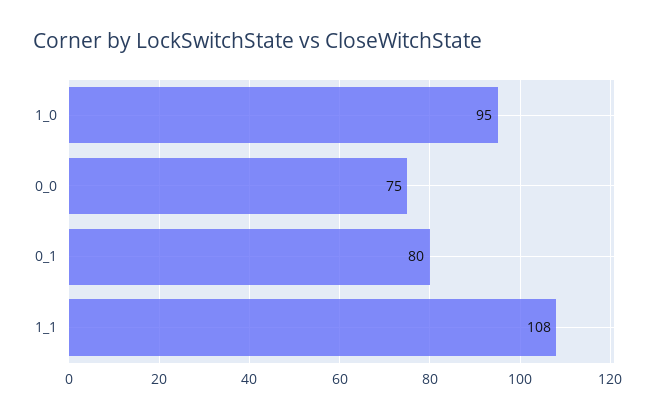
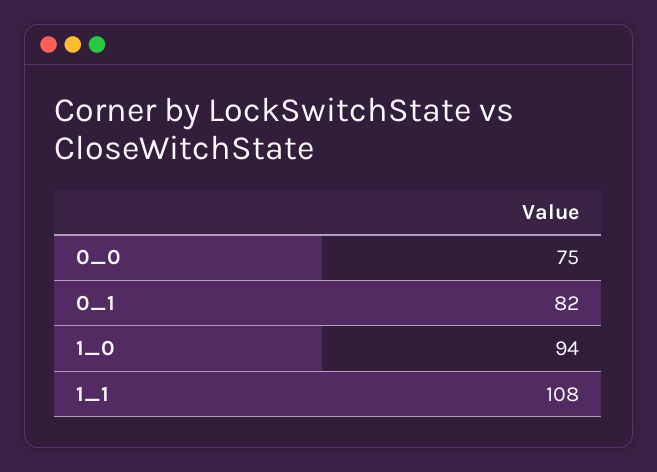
1_0: 95 -> 94
0_1: 80 -> 82

